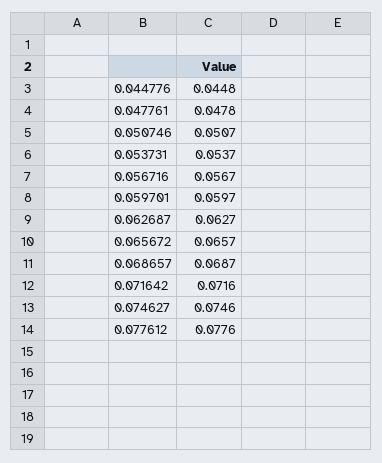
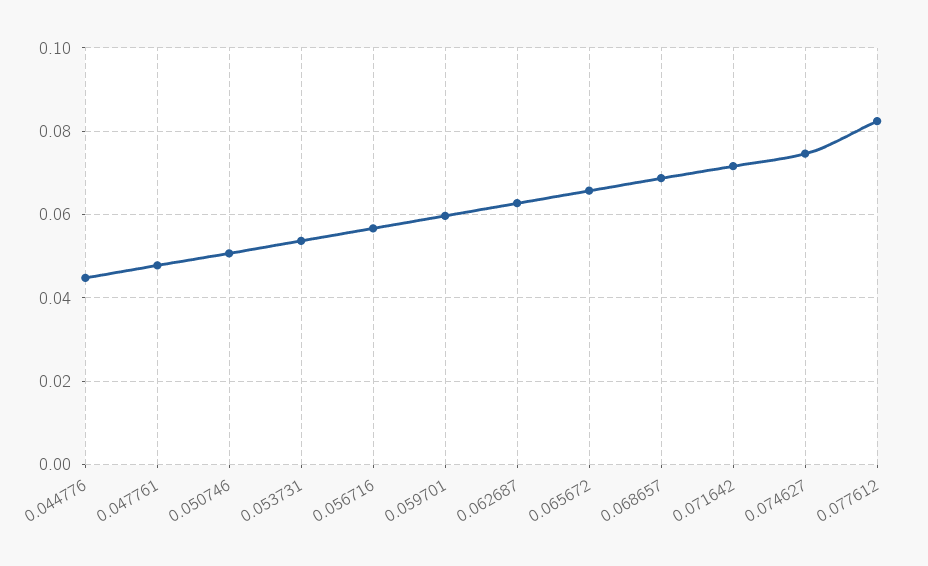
0.077612: 0.0776 -> 0.082

